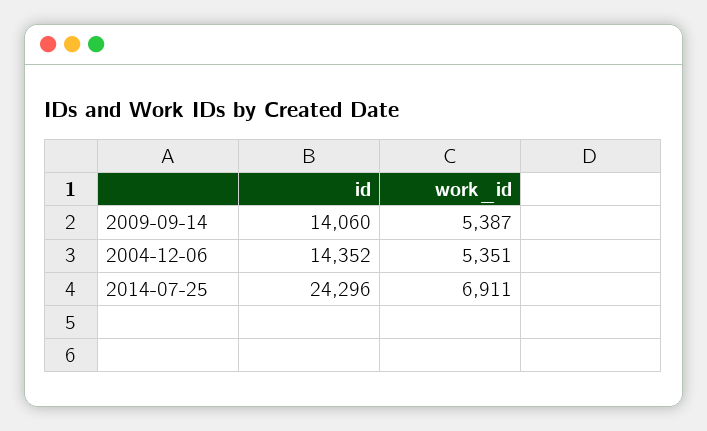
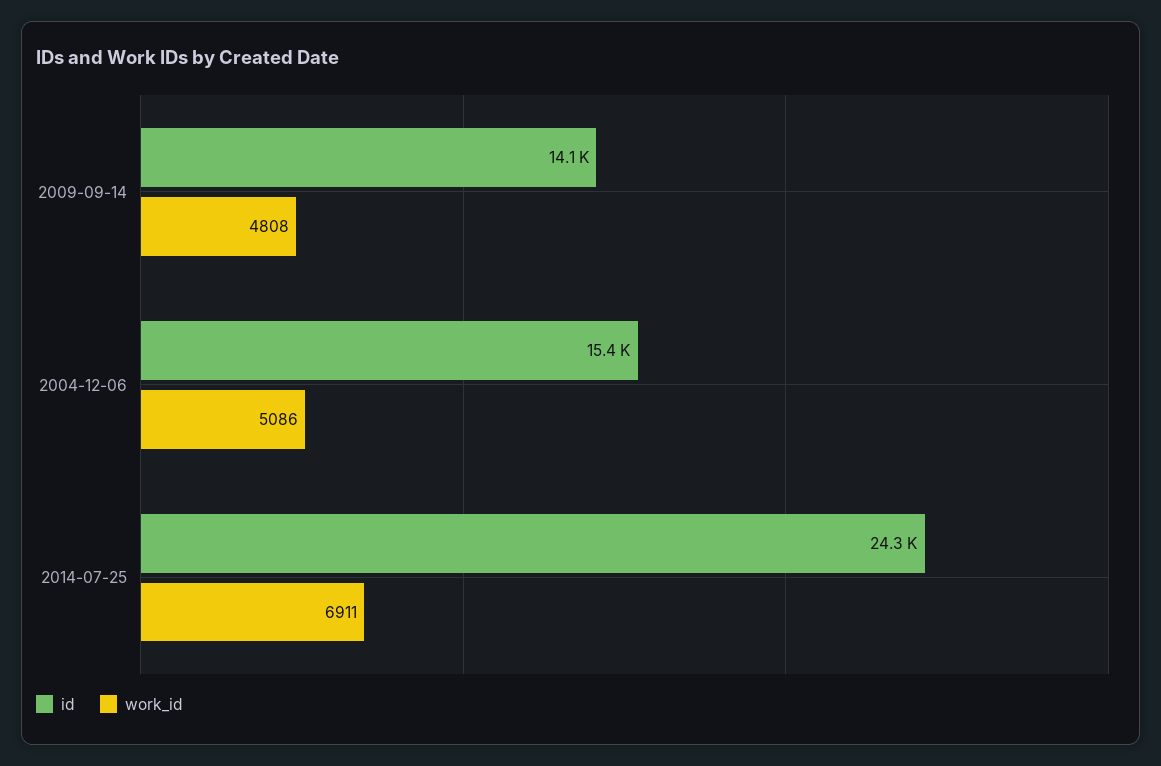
work_id, 2009-09-14: 5387 -> 4808
id, 2004-12-06: 14352 -> 15400
work_id, 2004-12-06: 5351 -> 5086

